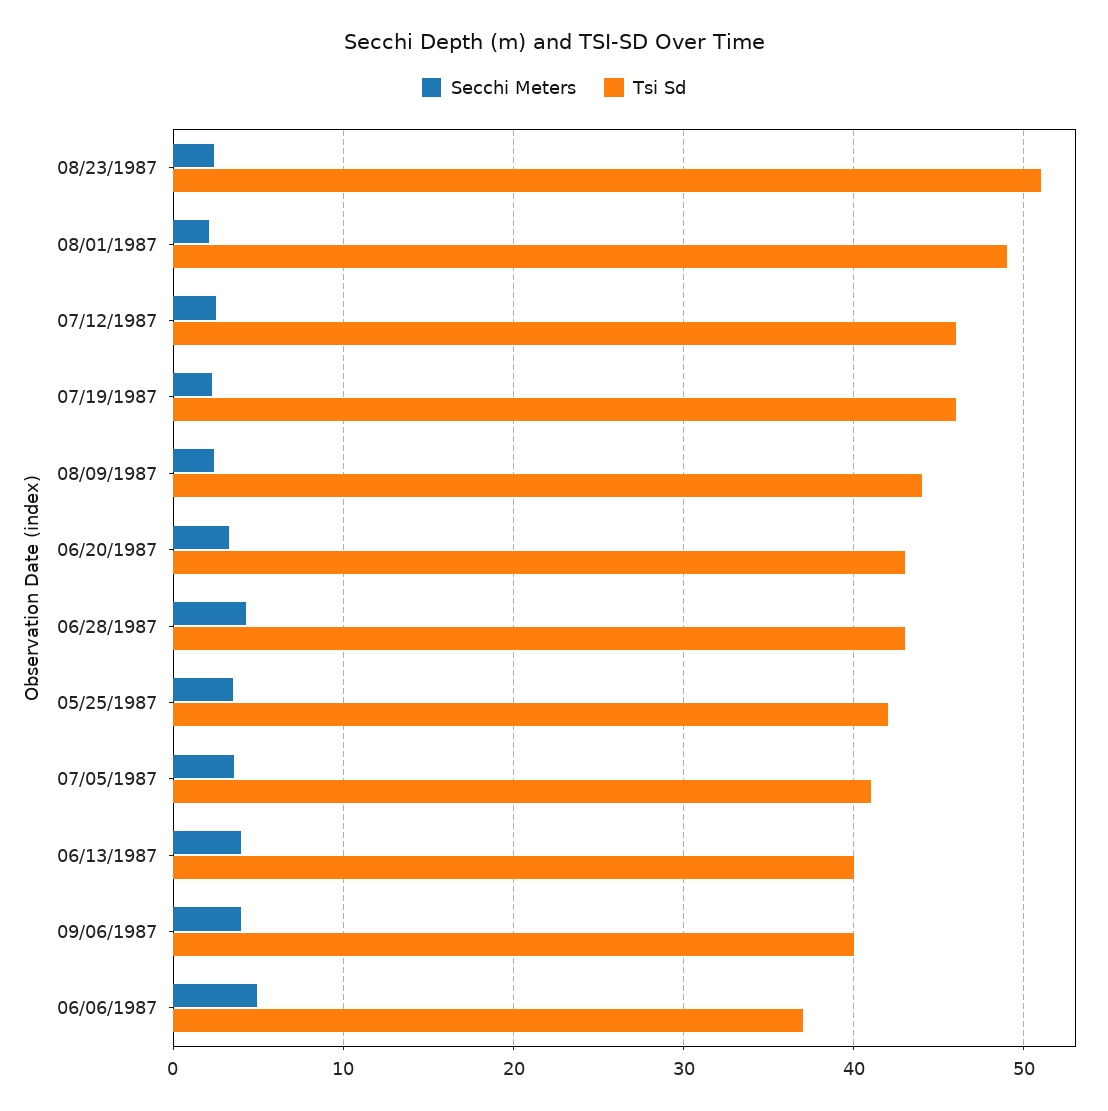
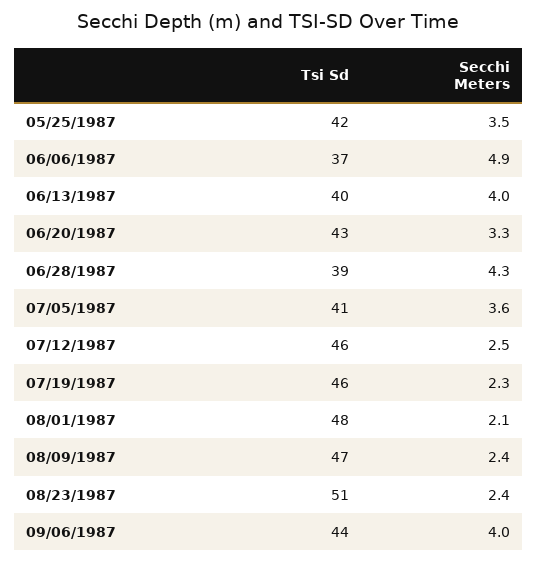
Tsi Sd, 08/01/1987: 49 -> 48
Tsi Sd, 08/09/1987: 44 -> 47
Tsi Sd, 06/28/1987: 43 -> 39
Tsi Sd, 09/06/1987: 40 -> 44

